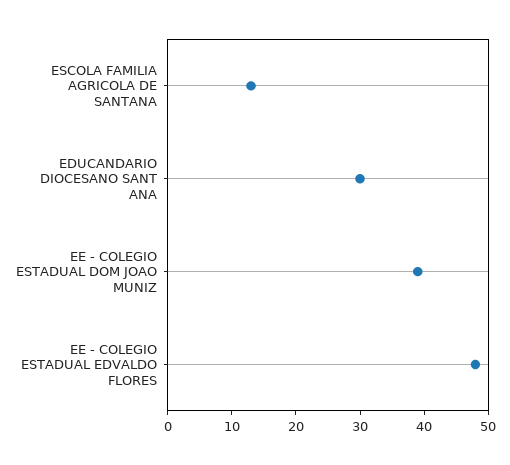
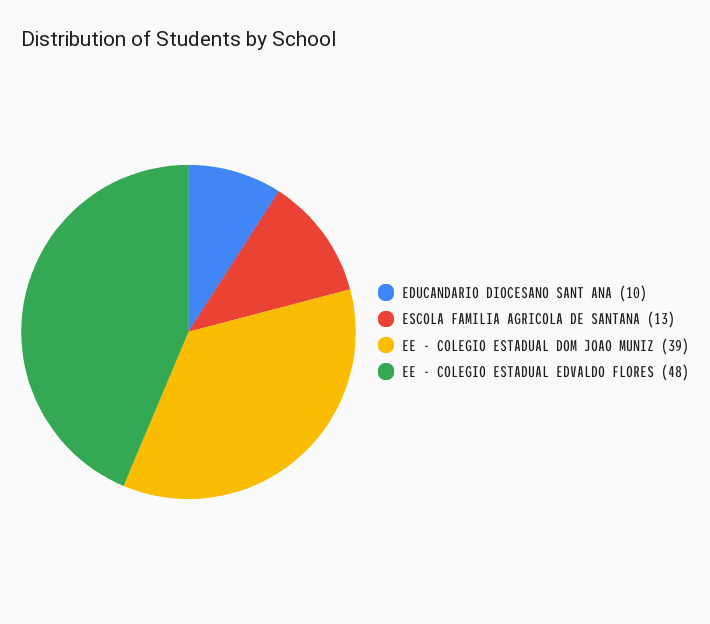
EDUCANDARIO DIOCESANO SANT ANA: 30 -> 10

